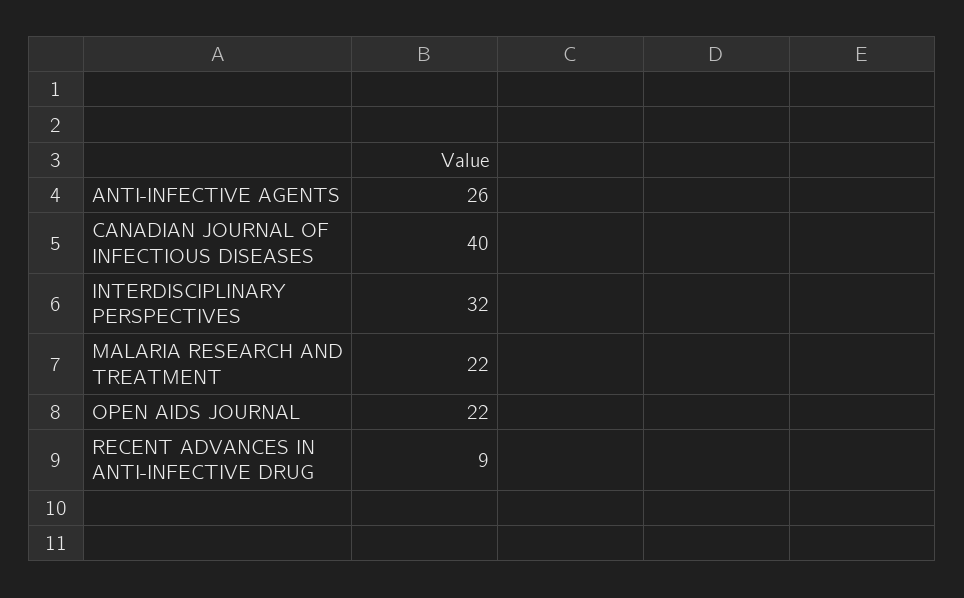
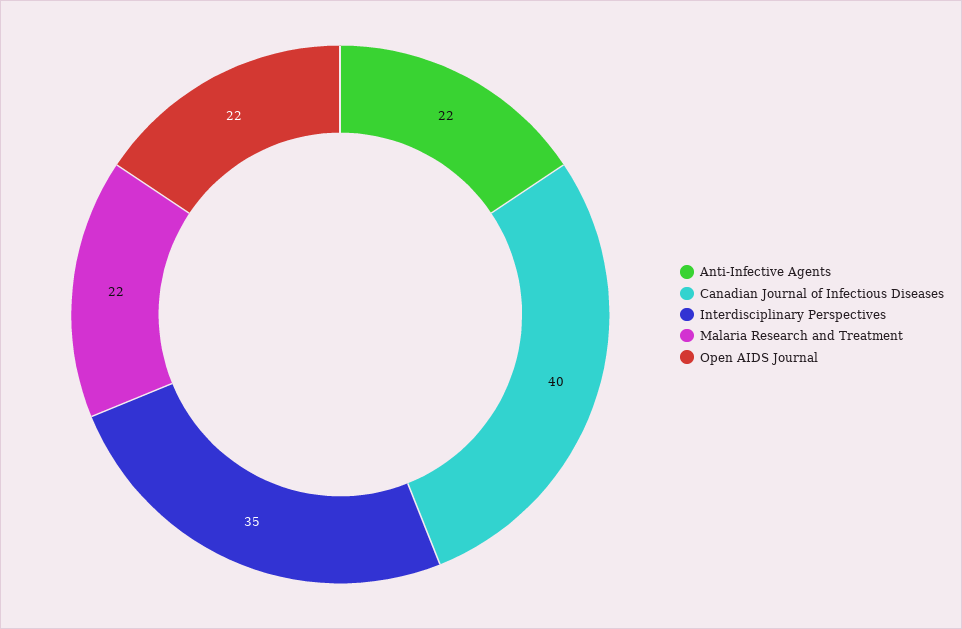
ANTI-INFECTIVE AGENTS: 26 -> 22
INTERDISCIPLINARY PERSPECTIVES: 32 -> 35
RECENT ADVANCES IN ANTI-INFECTIVE DRUG: 9 -> none

